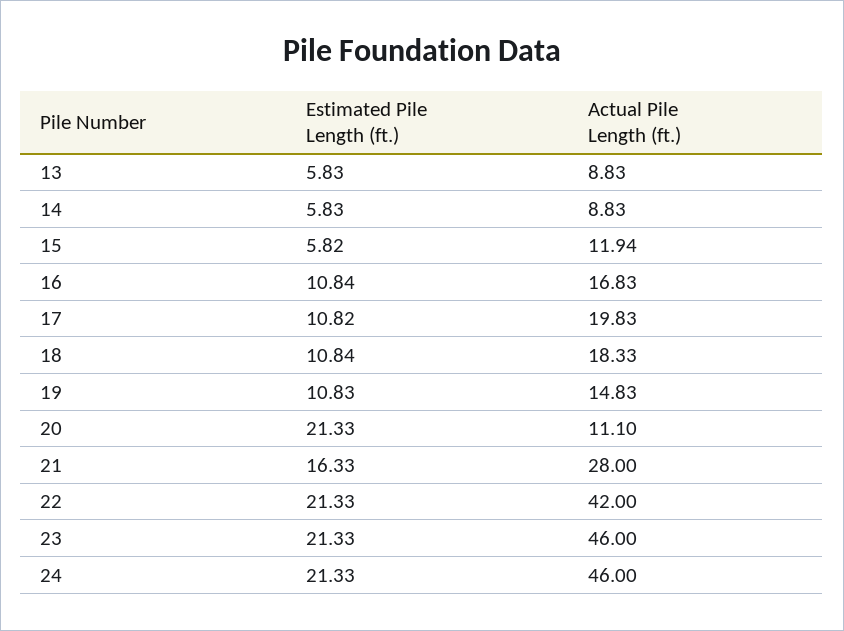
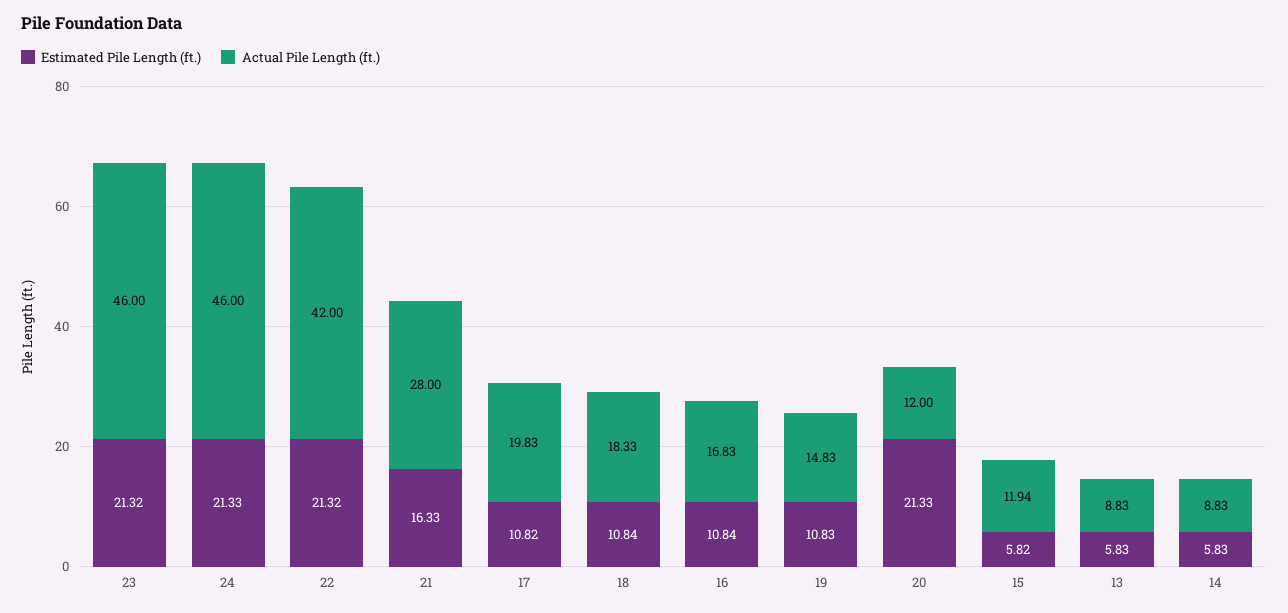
Actual Pile Length (ft.), 20: 11.1 -> 12
Estimated Pile Length (ft.), 22: 21.33 -> 21.32
Estimated Pile Length (ft.), 23: 21.33 -> 21.32

